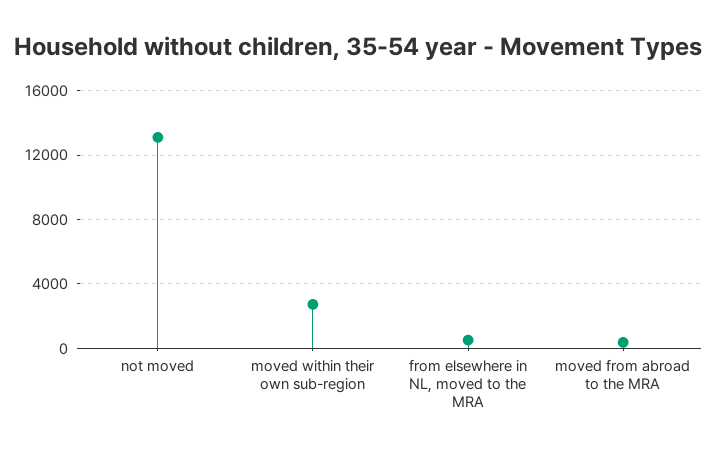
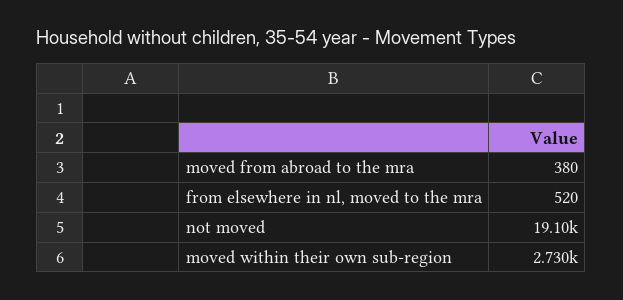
not moved: 13000 -> 19100

